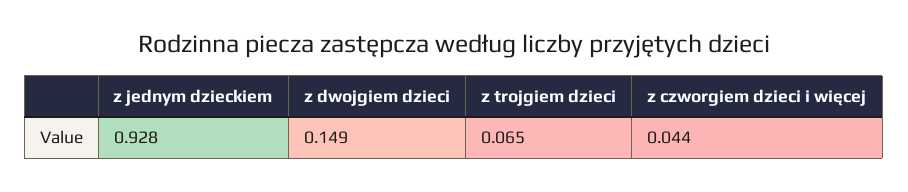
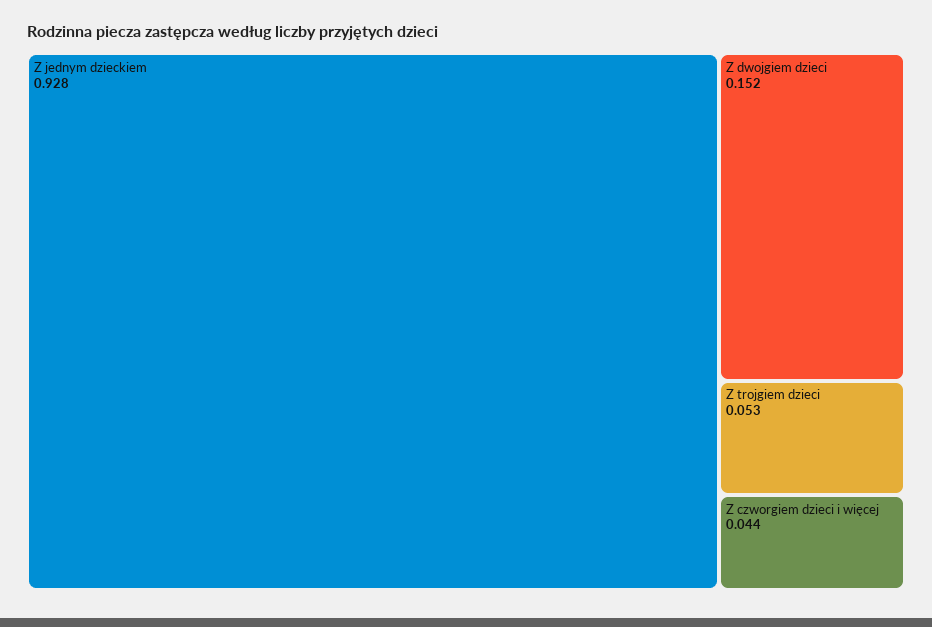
z dwojgiem dzieci: 0.149 -> 0.152
z trojgiem dzieci: 0.065 -> 0.053

